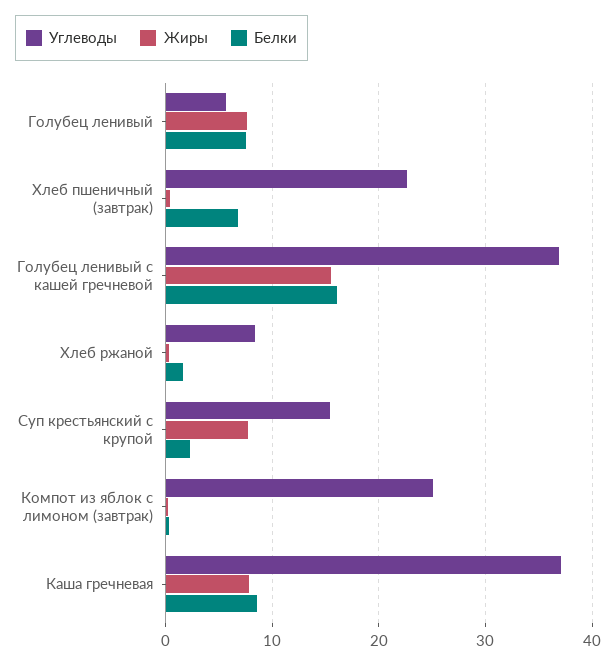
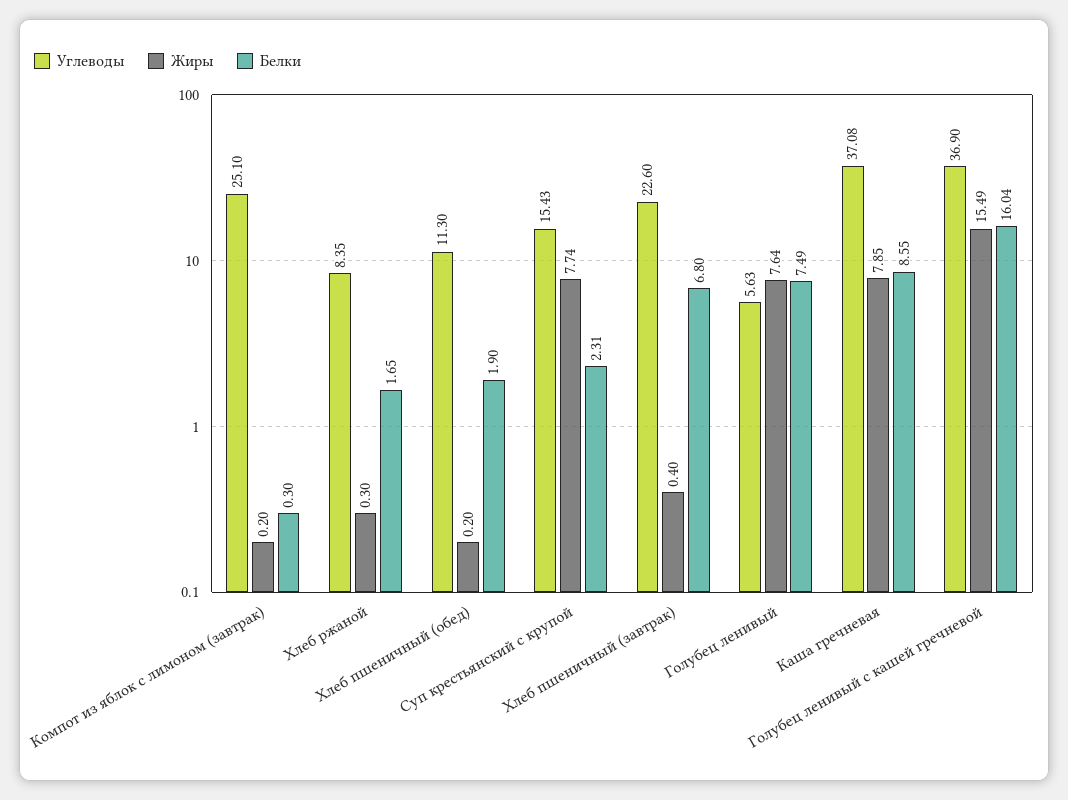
Углеводы, Хлеб пшеничный (обед): none -> 11.3
Жиры, Хлеб пшеничный (обед): none -> 0.2
Белки, Хлеб пшеничный (обед): none -> 1.9

